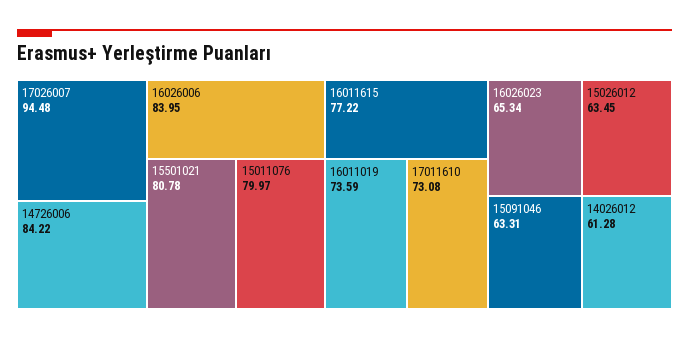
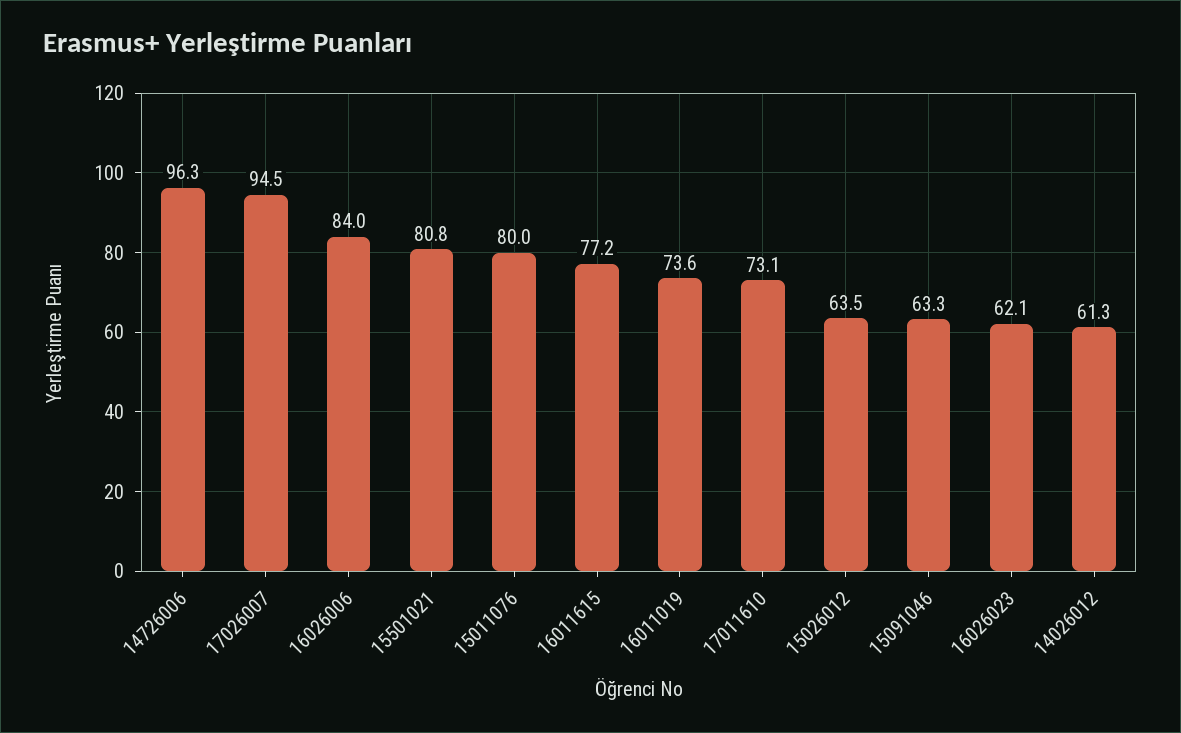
14726006: 84.22 -> 96.3
16026023: 65.34 -> 62.1

